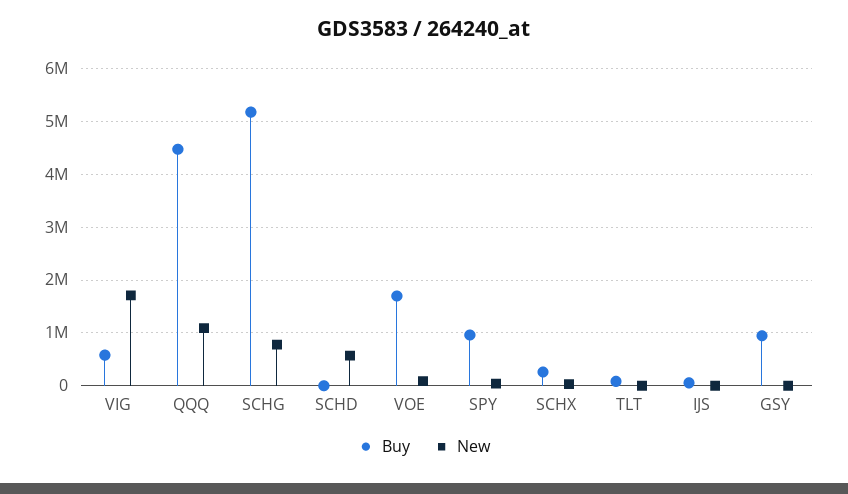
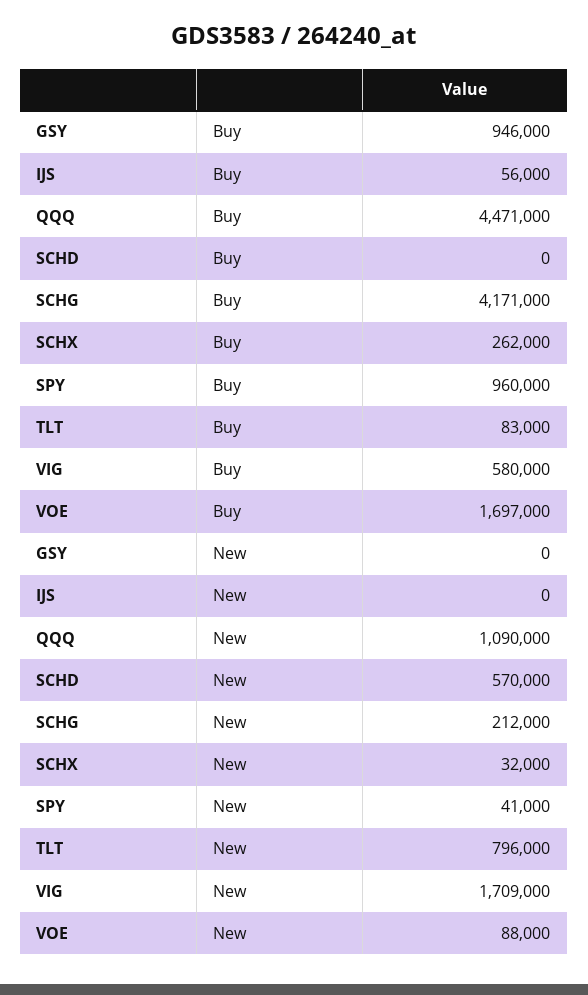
Buy, SCHG: 5200000 -> 4171000
New, SCHG: 800000 -> 212000
New, TLT: 0 -> 796000

